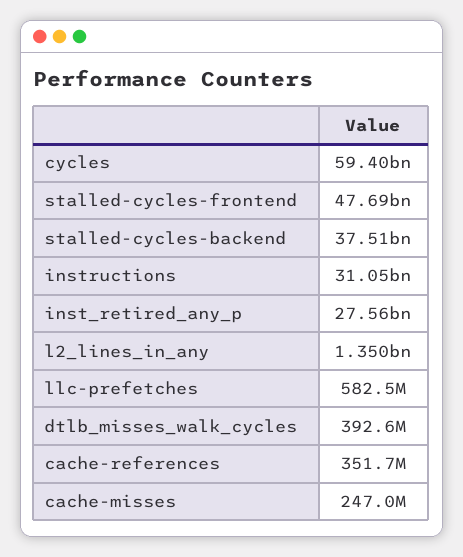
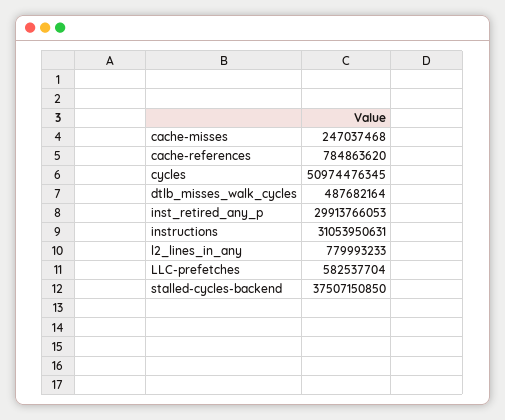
cycles: 59400000000 -> 50974476345
stalled-cycles-frontend: 47690000000 -> none
inst_retired_any_p: 27560000000 -> 29913766053
l2_lines_in_any: 1350000000 -> 779993233
dtlb_misses_walk_cycles: 392600000 -> 487682164
cache-references: 351700000 -> 784863620

